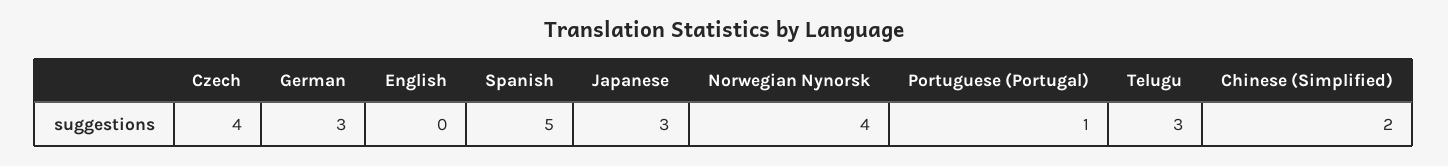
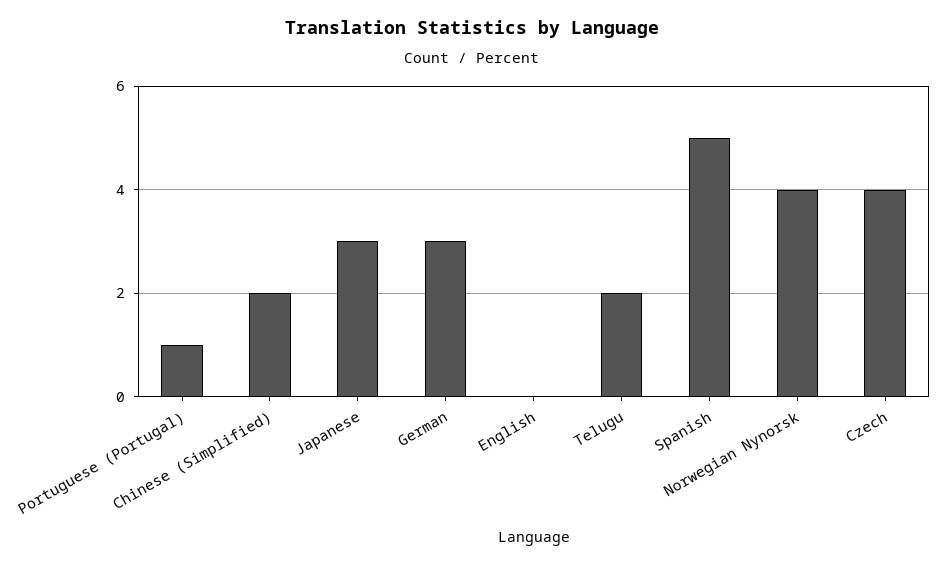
Telugu: 3 -> 2

